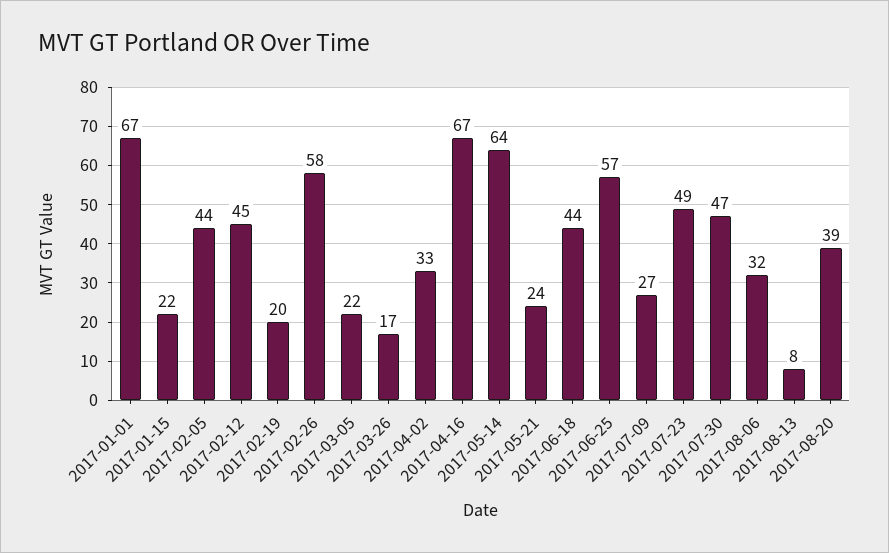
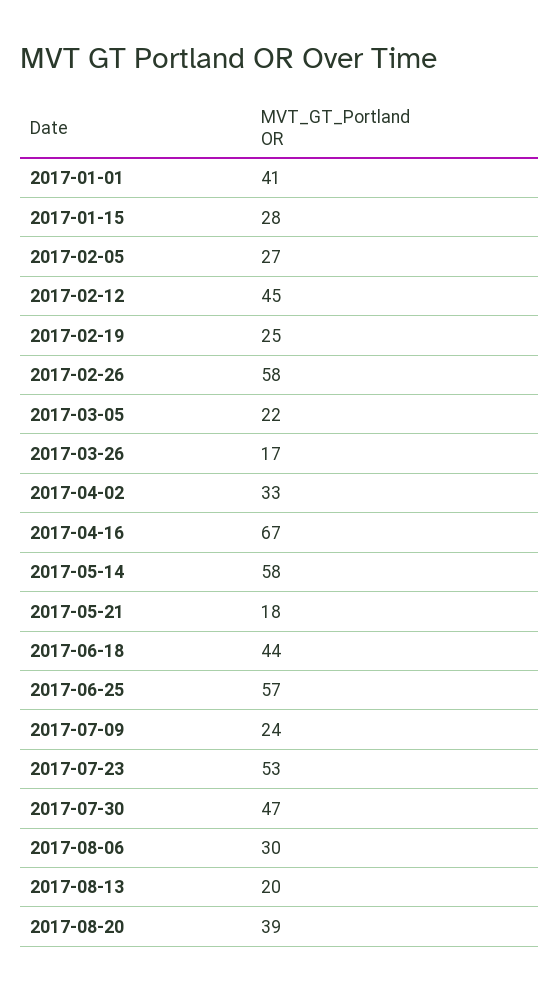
2017-01-01: 67 -> 41
2017-01-15: 22 -> 28
2017-02-05: 44 -> 27
2017-02-19: 20 -> 25
2017-05-14: 64 -> 58
2017-05-21: 24 -> 18
2017-07-09: 27 -> 24
2017-07-23: 49 -> 53
2017-08-06: 32 -> 30
2017-08-13: 8 -> 20

